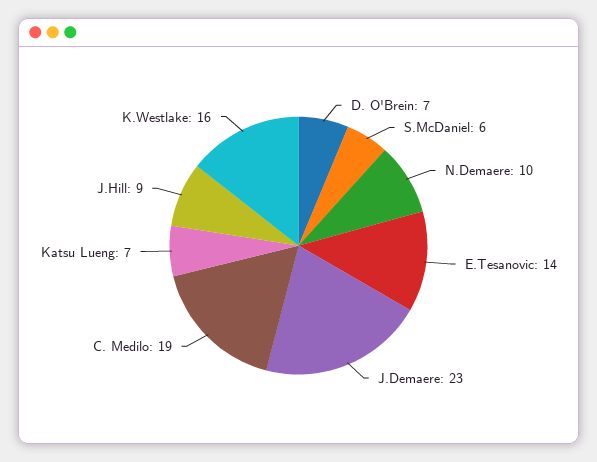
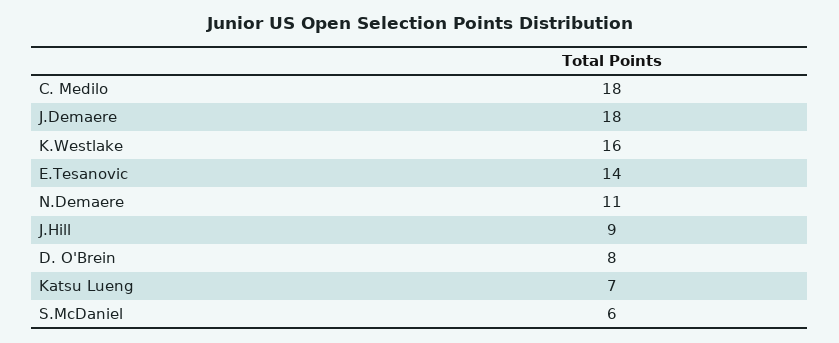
D. O'Brein: 7 -> 8
N.Demaere: 10 -> 11
J.Demaere: 23 -> 18
C. Medilo: 19 -> 18

